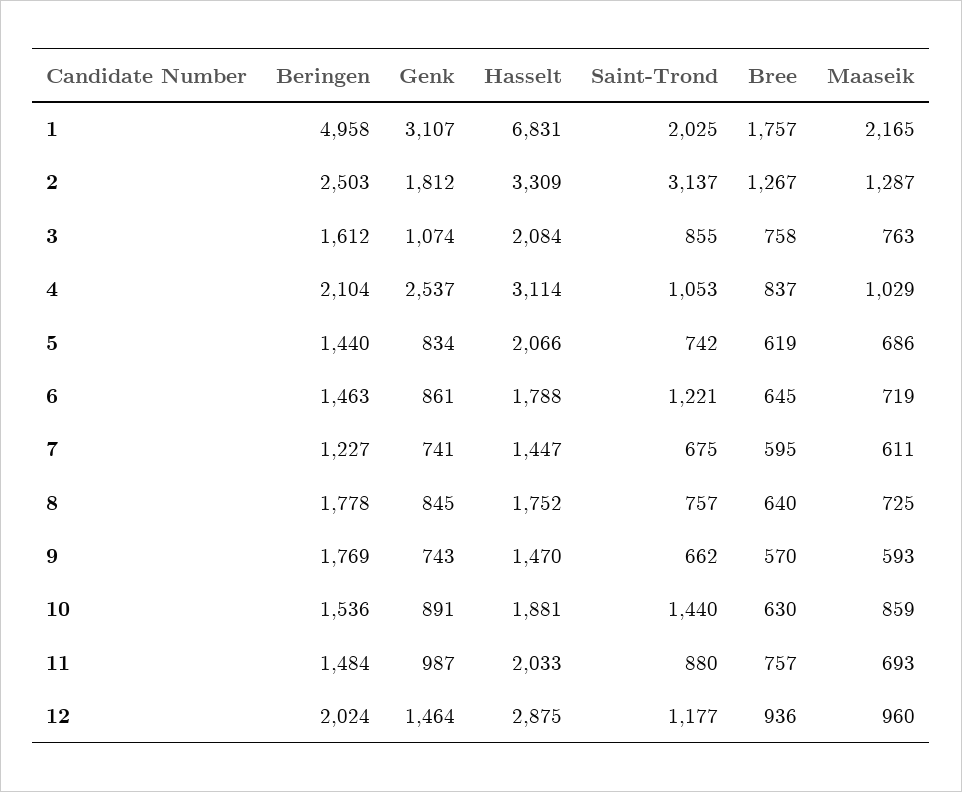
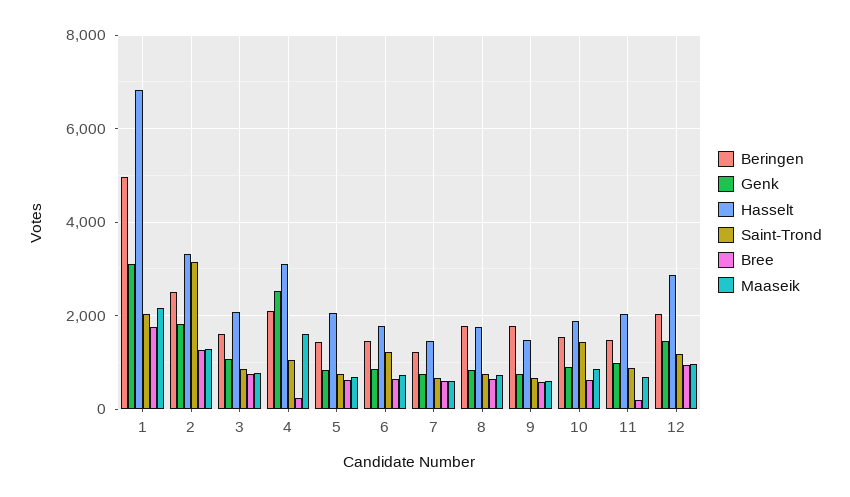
Bree, 4: 837 -> 200
Maaseik, 4: 1029 -> 1600
Bree, 11: 757 -> 200

